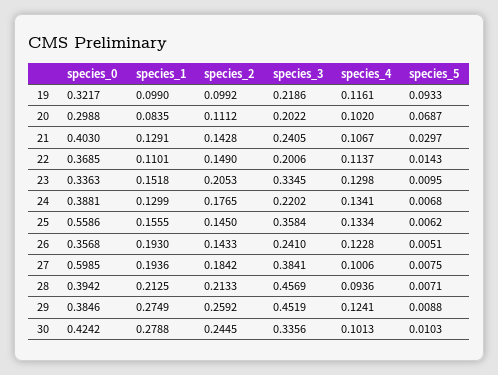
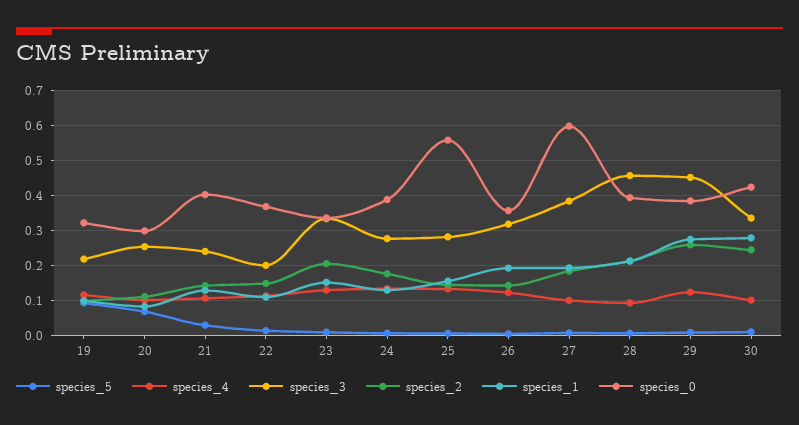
species_3, 20: 0.2022 -> 0.26
species_3, 24: 0.2202 -> 0.28
species_3, 25: 0.3584 -> 0.28
species_3, 26: 0.241 -> 0.32

